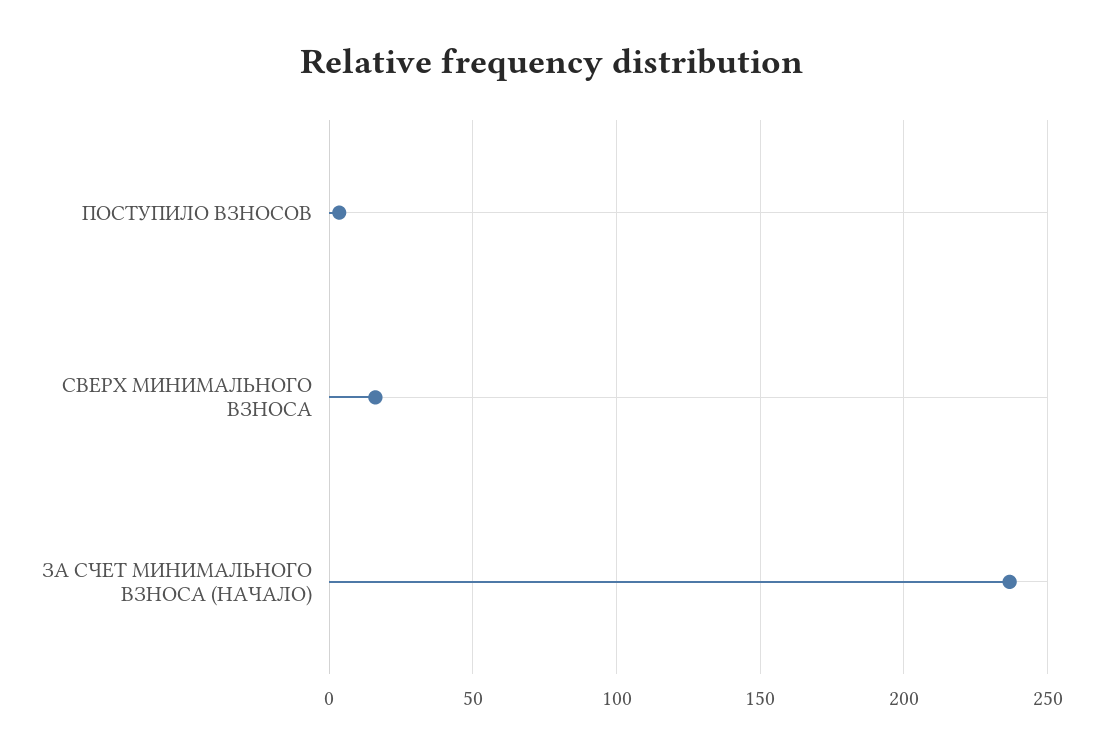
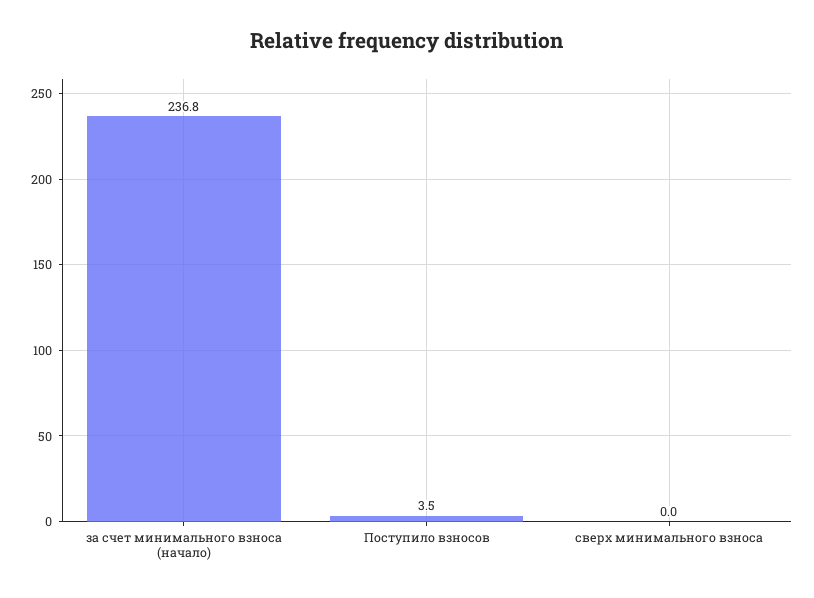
СВЕРХ МИНИМАЛЬНОГО ВЗНОСА: 15 -> 0

